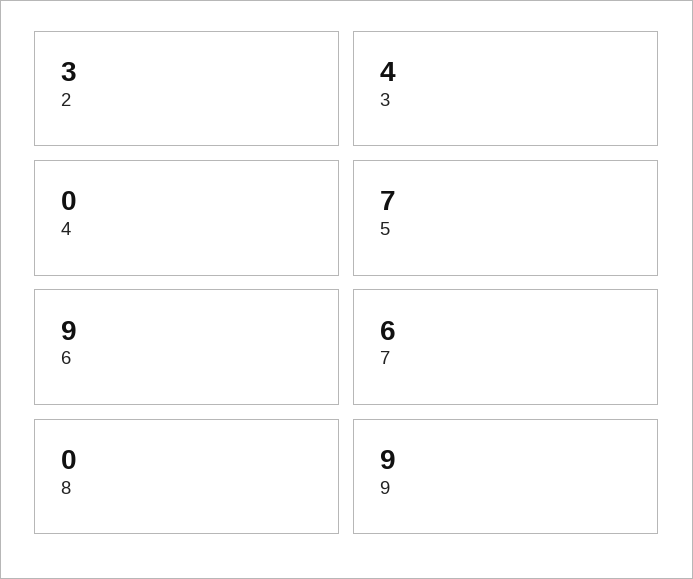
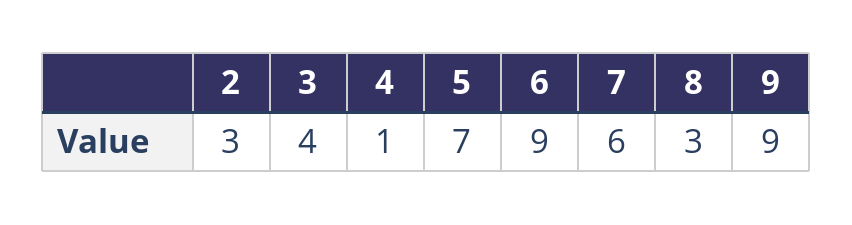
4: 0 -> 1
8: 0 -> 3

